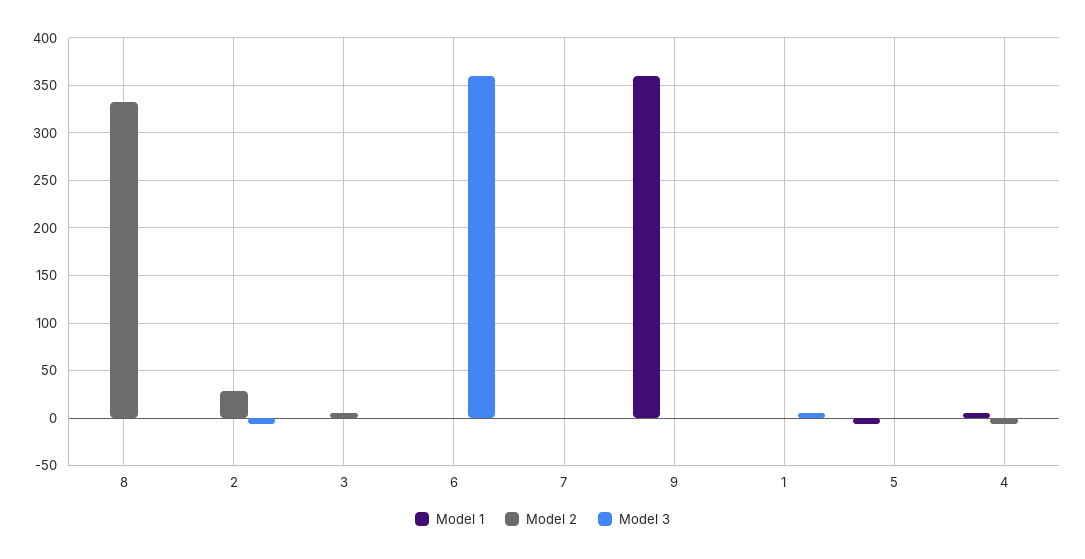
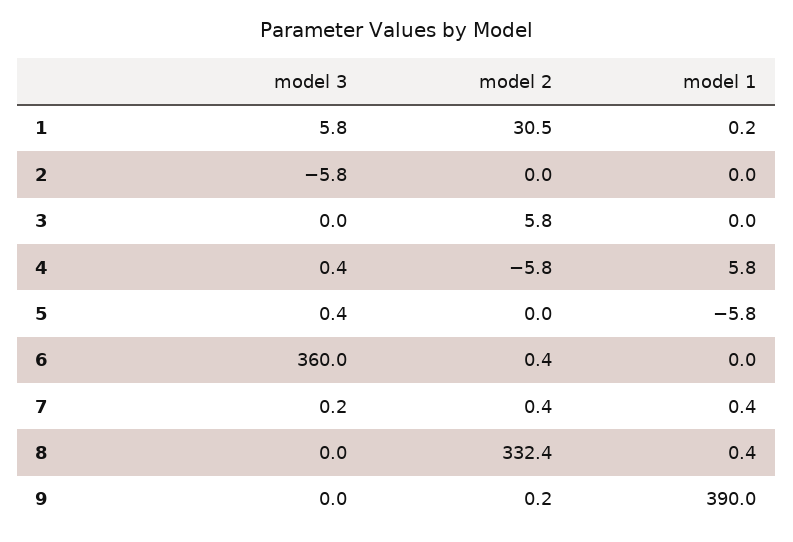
Model 2, 2: 30 -> 0
Model 1, 9: 360 -> 390
Model 2, 1: 0 -> 30.5

